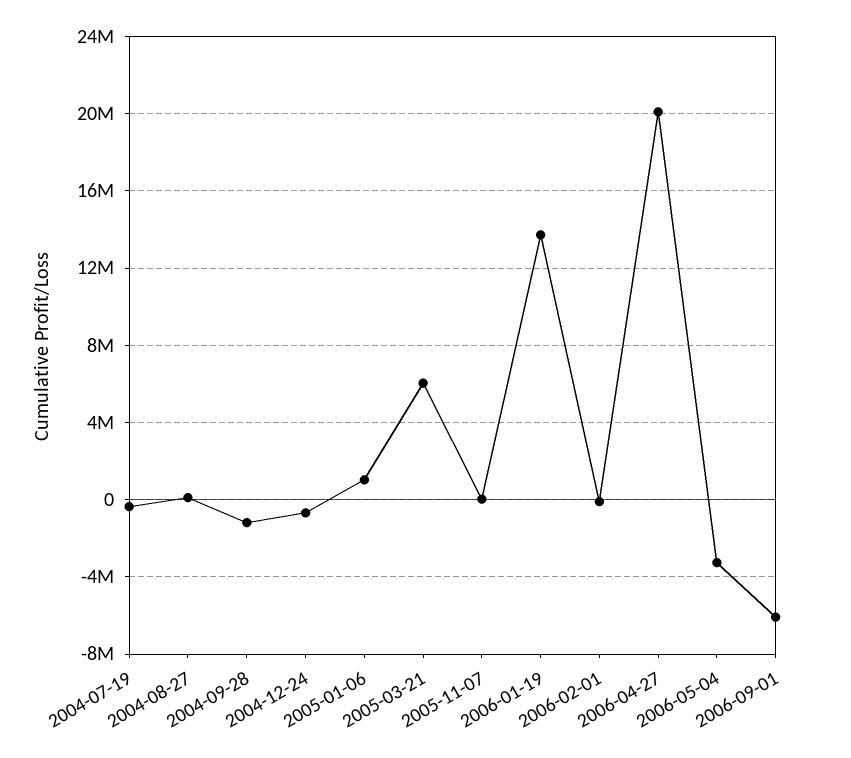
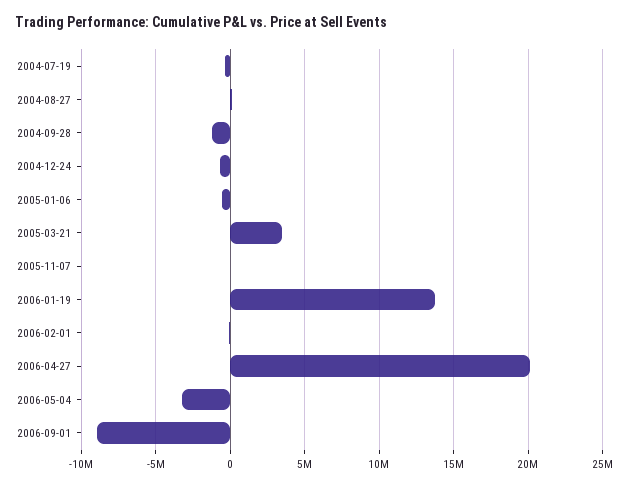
2005-01-06: 1000000 -> -500000
2005-03-21: 6000000 -> 3500000
2006-09-01: -6000000 -> -9000000

